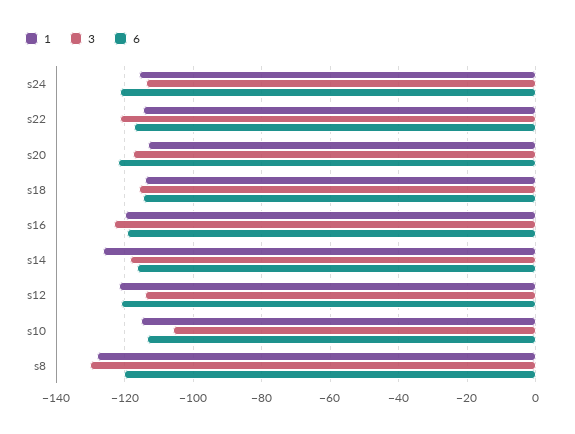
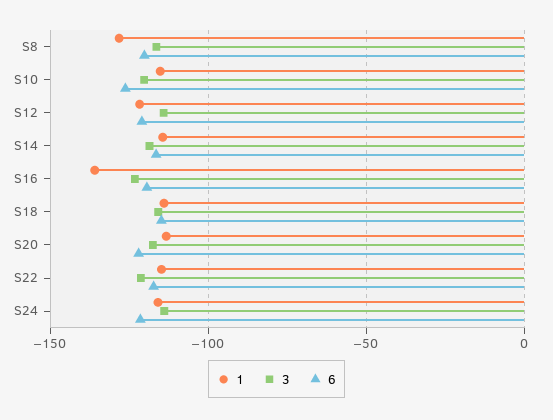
1, s16: -120 -> -135
1, s14: -126 -> -115
3, s10: -106 -> -120
6, s10: -114 -> -125
3, s8: -130 -> -115

